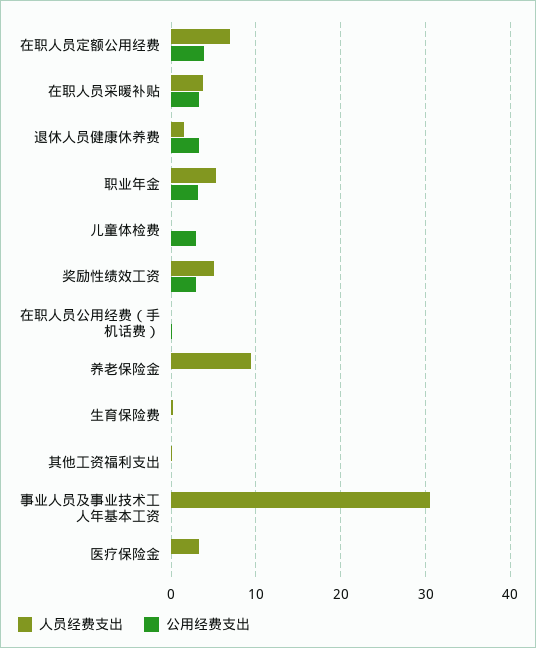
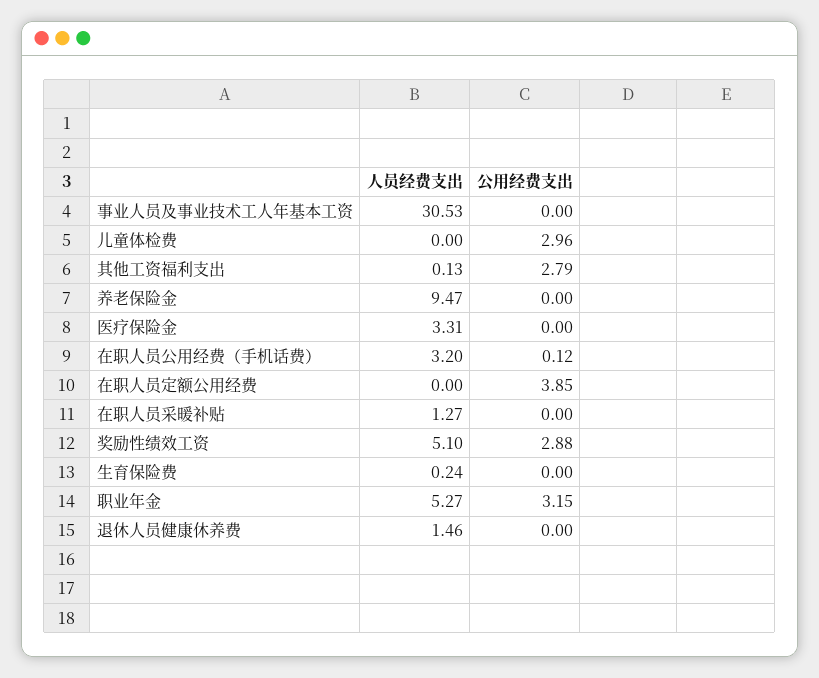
人员经费支出, 在职人员定额公用经费: 7 -> 0
人员经费支出, 在职人员采暖补贴: 4 -> 1.27
公用经费支出, 在职人员采暖补贴: 3 -> 0
公用经费支出, 退休人员健康休养费: 3 -> 0
人员经费支出, 在职人员公用经费（手机话费）: 0 -> 3.2
公用经费支出, 其他工资福利支出: 0 -> 2.79

